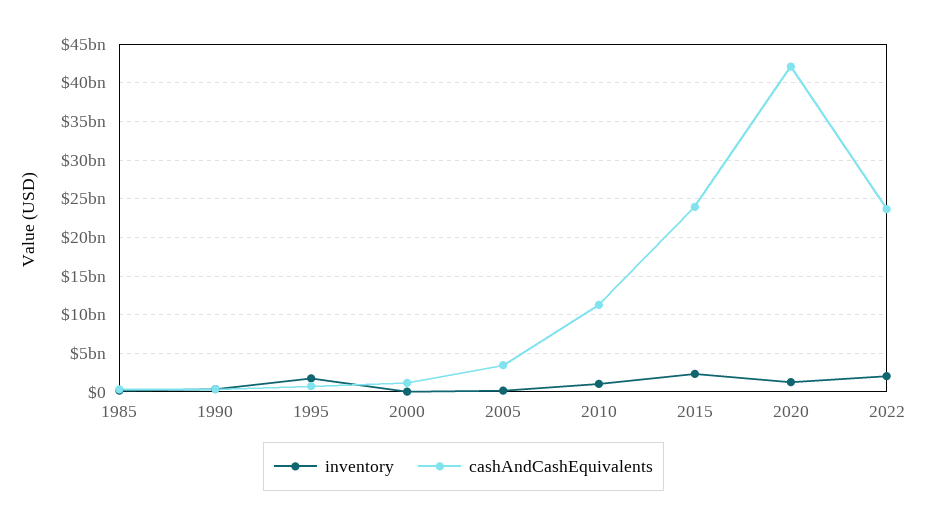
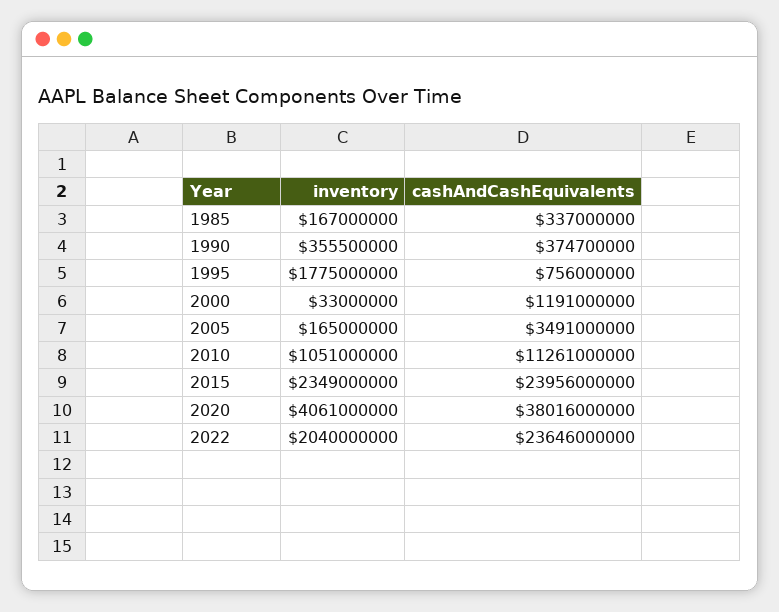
inventory, 2020: 1000000000 -> 4061000000
cashAndCashEquivalents, 2020: 42000000000 -> 38016000000

